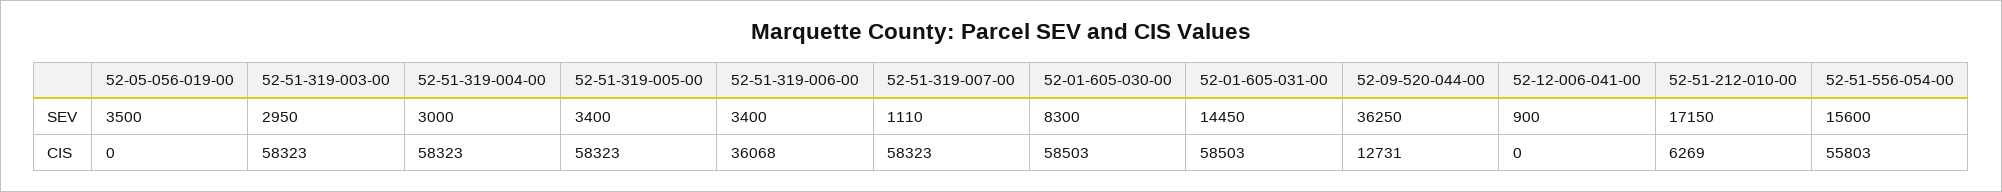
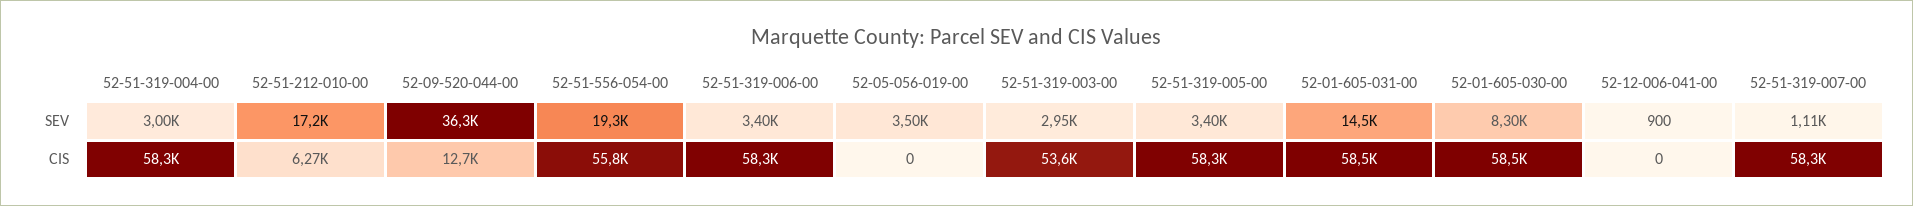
52-51-556-054-00, SEV: 15600 -> 19300
52-51-319-003-00, CIS: 58323 -> 53600
52-51-319-006-00, CIS: 36068 -> 58300

